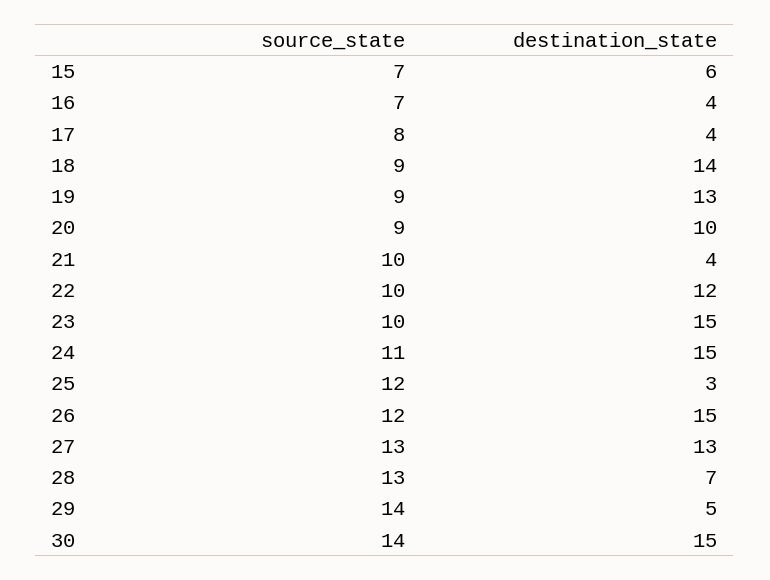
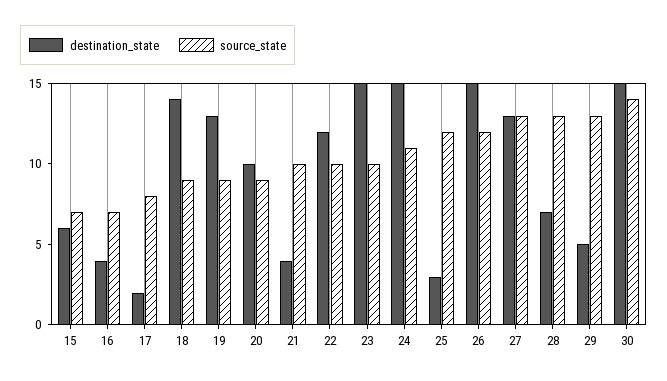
destination_state, 17: 4 -> 2
source_state, 29: 14 -> 13

